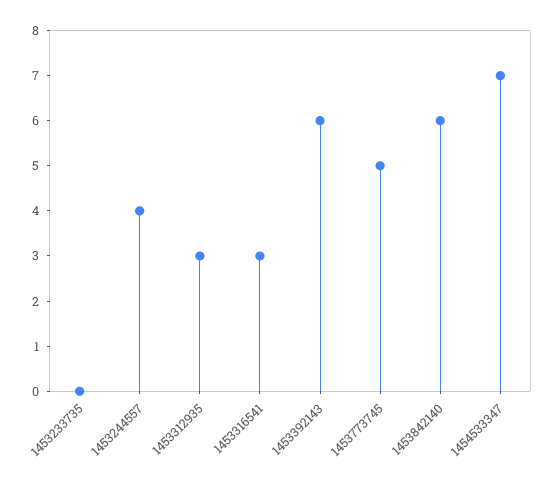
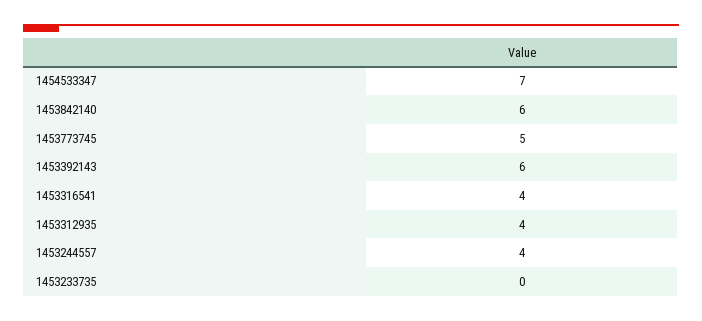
1453312935: 3 -> 4
1453316541: 3 -> 4

